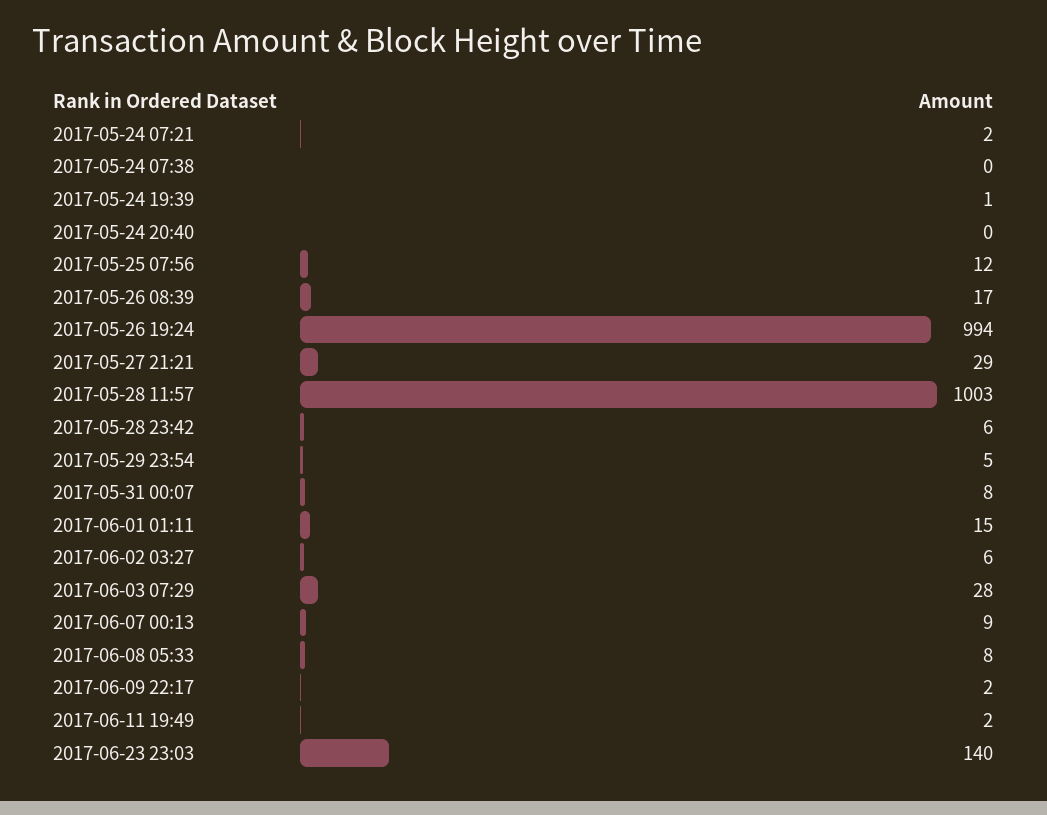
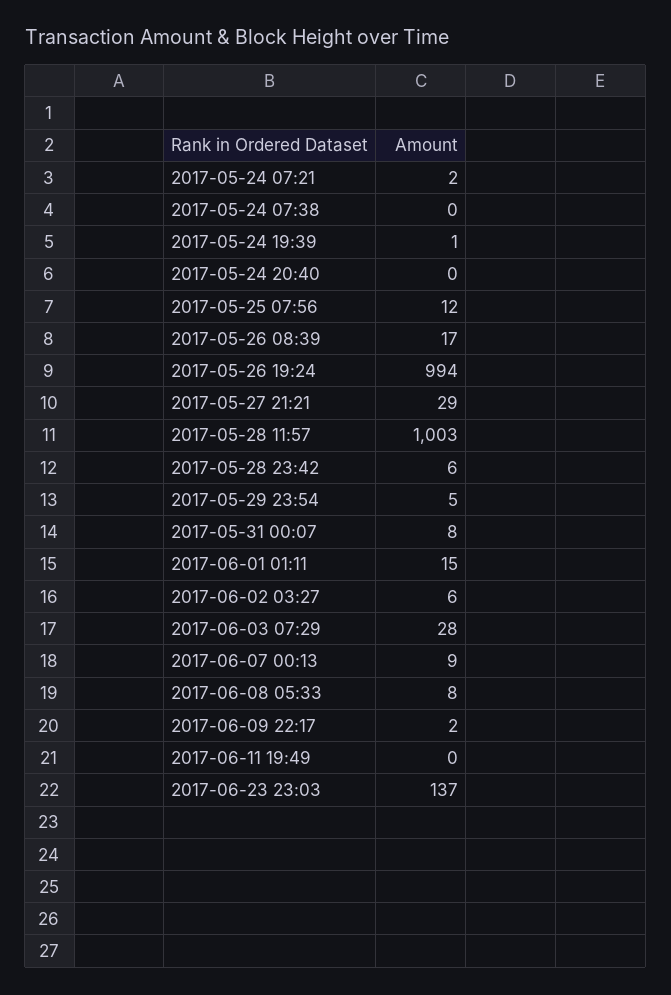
2017-06-11 19:49: 2 -> 0
2017-06-23 23:03: 140 -> 137

